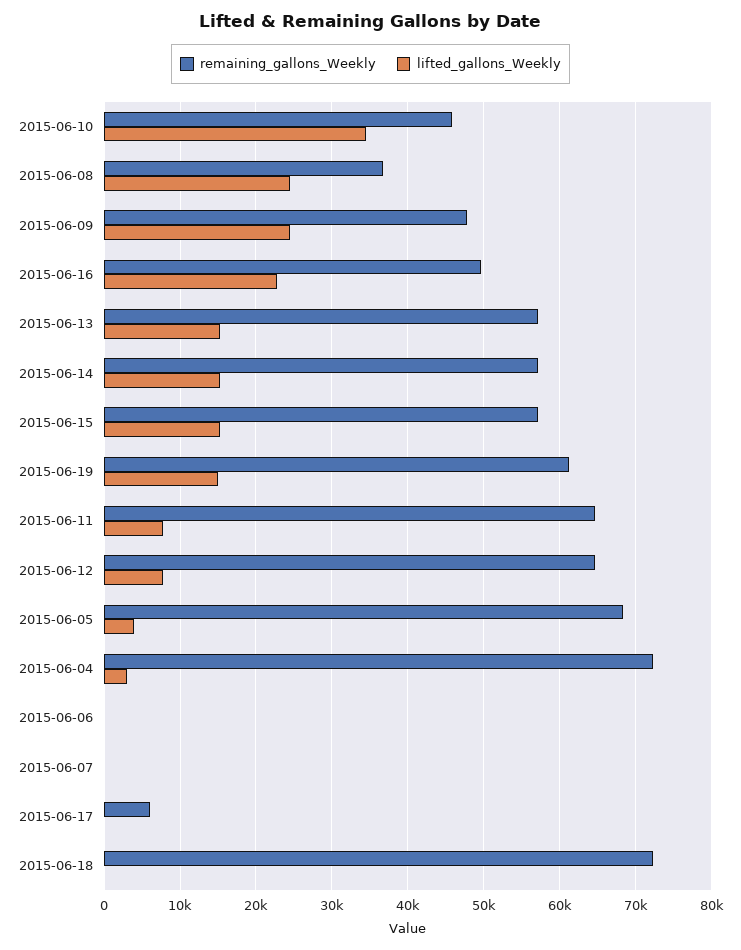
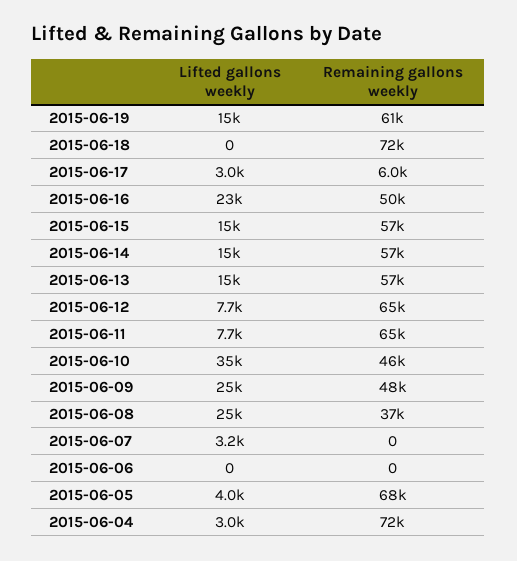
lifted_gallons_Weekly, 2015-06-07: 0 -> 3200
lifted_gallons_Weekly, 2015-06-17: 0 -> 3000

